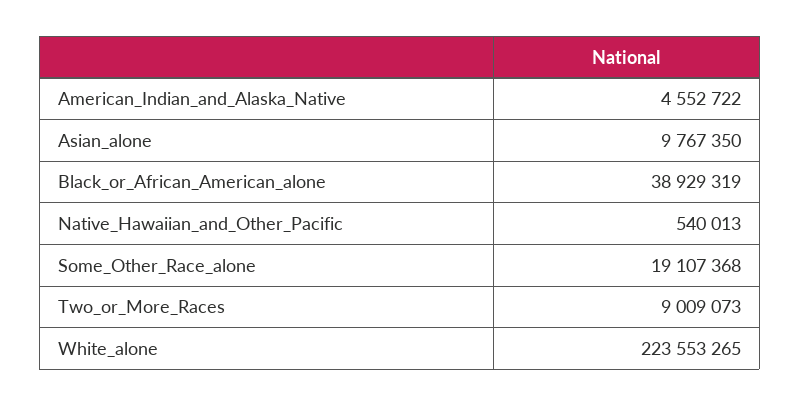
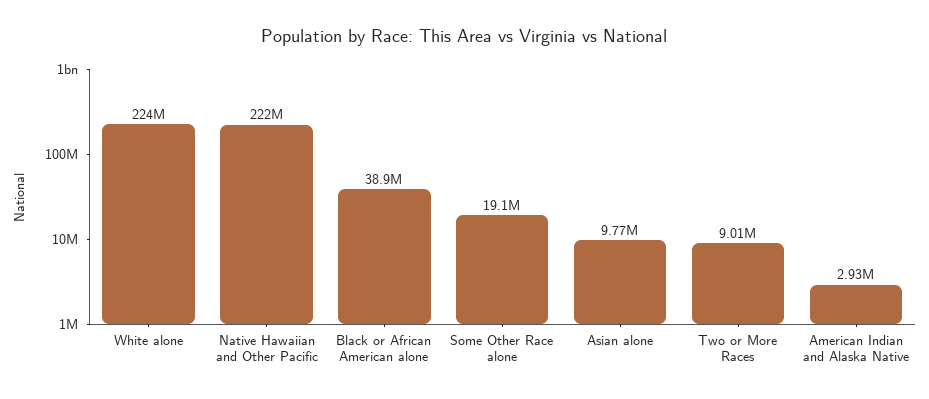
American_Indian_and_Alaska_Native: 4552722 -> 2930000
Native_Hawaiian_and_Other_Pacific: 540013 -> 222000000

